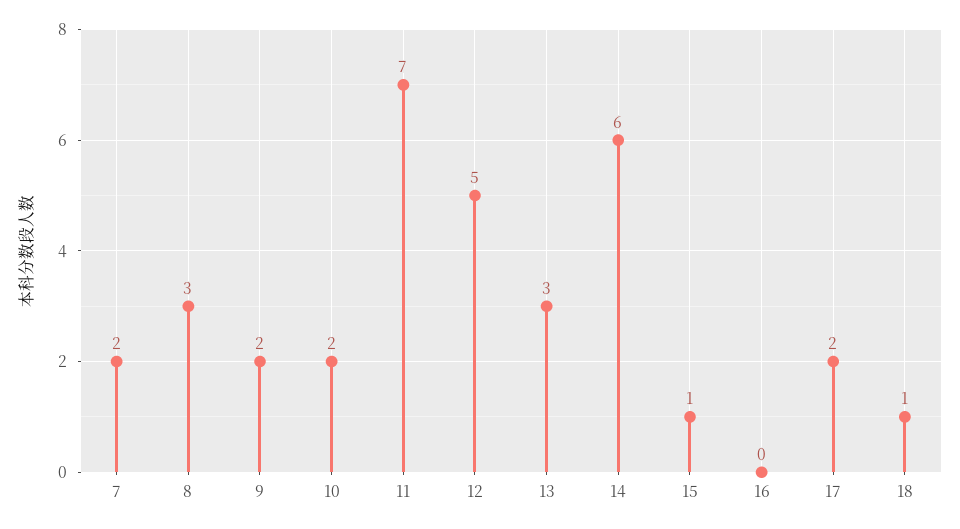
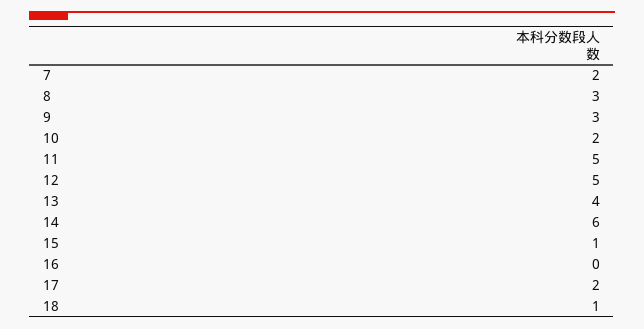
9: 2 -> 3
11: 7 -> 5
13: 3 -> 4

